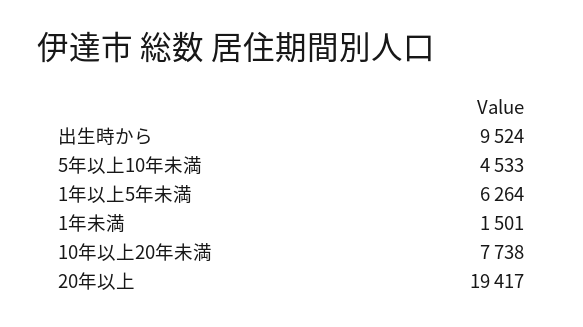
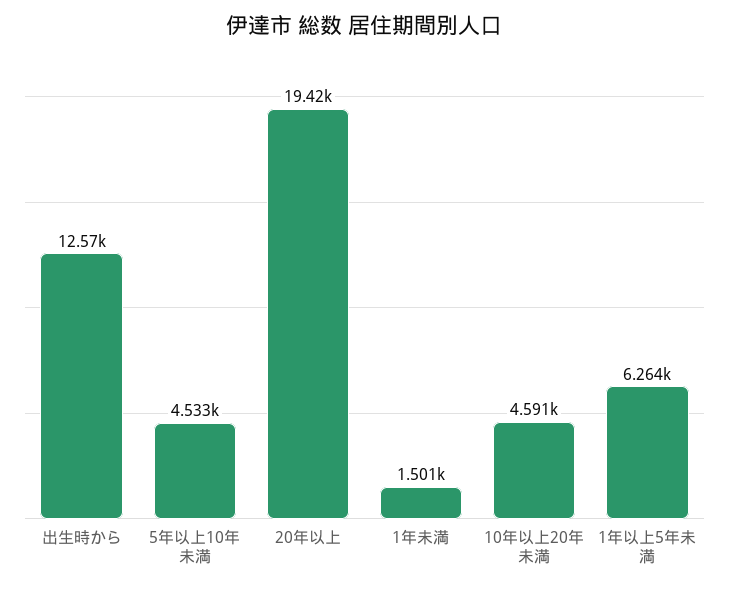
出生時から: 9524 -> 12570
10年以上20年未満: 7738 -> 4591

